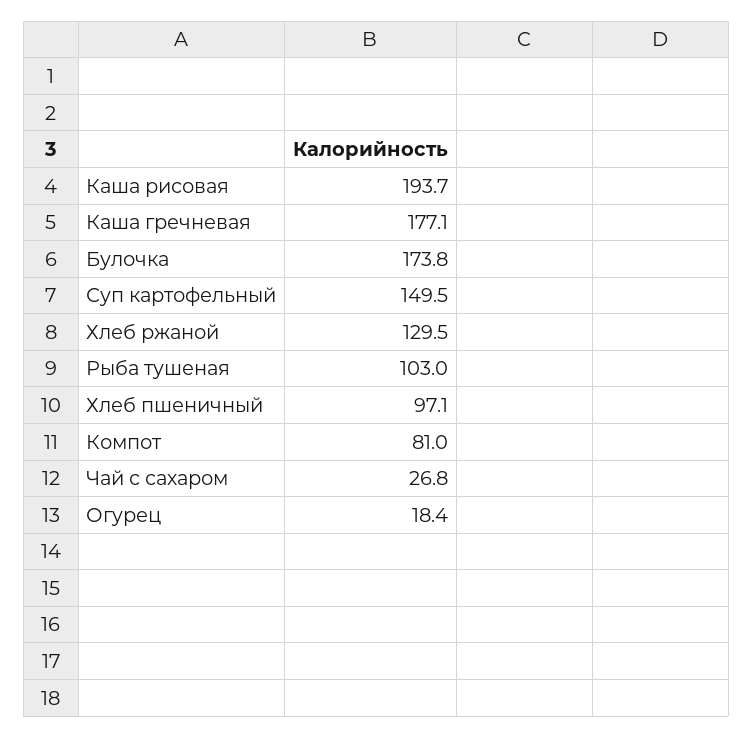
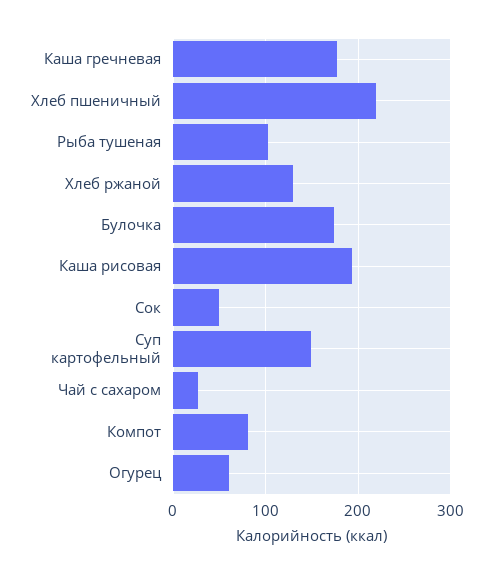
Хлеб пшеничный: 97.1 -> 220
Огурец: 18.4 -> 60
Сок: none -> 50

